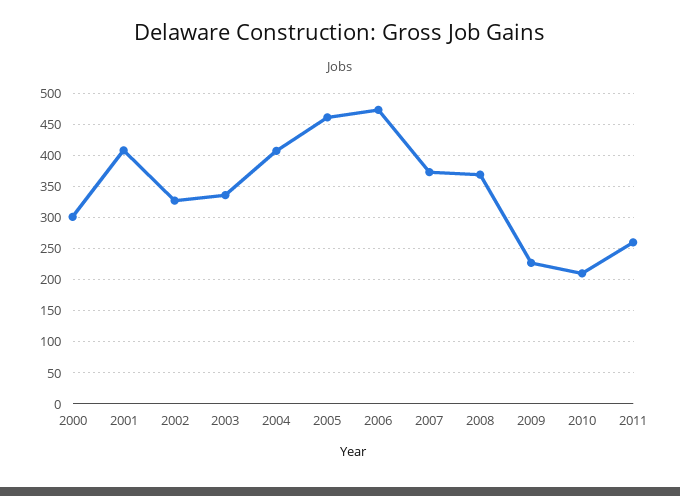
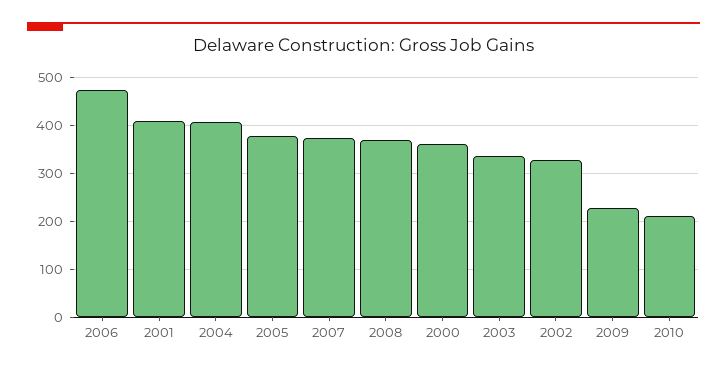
2000: 300 -> 360
2005: 460 -> 380
2011: 260 -> none

